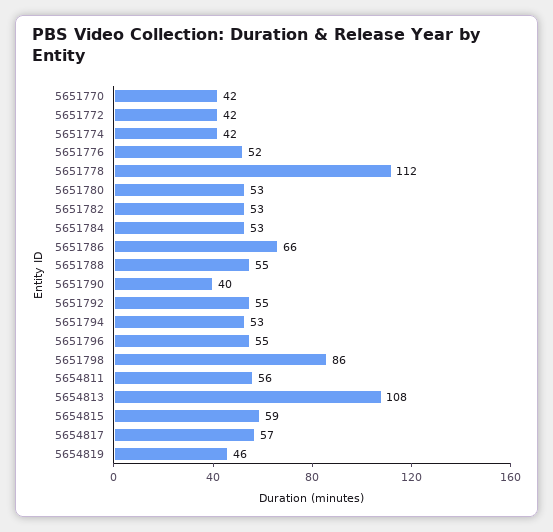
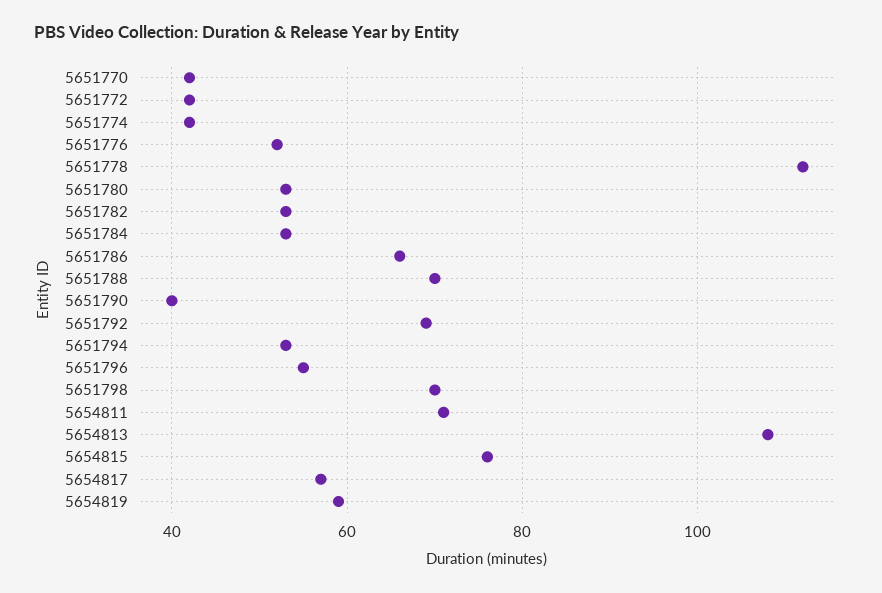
5651788: 55 -> 70
5651792: 55 -> 70
5651798: 86 -> 70
5654811: 56 -> 70
5654815: 59 -> 75
5654819: 46 -> 60

